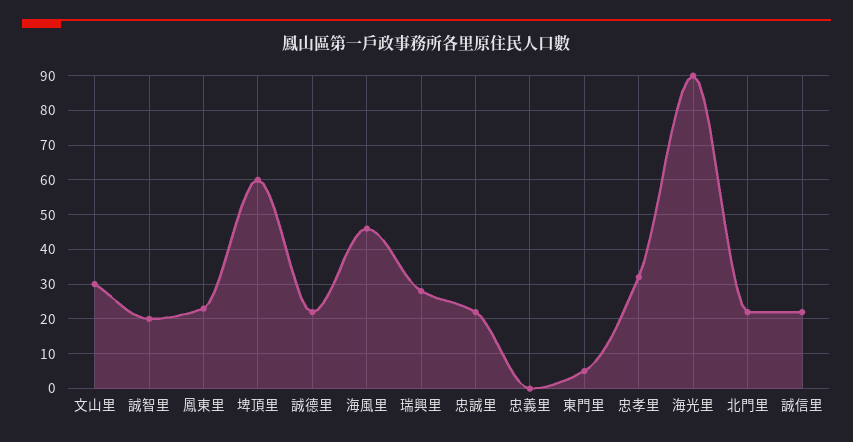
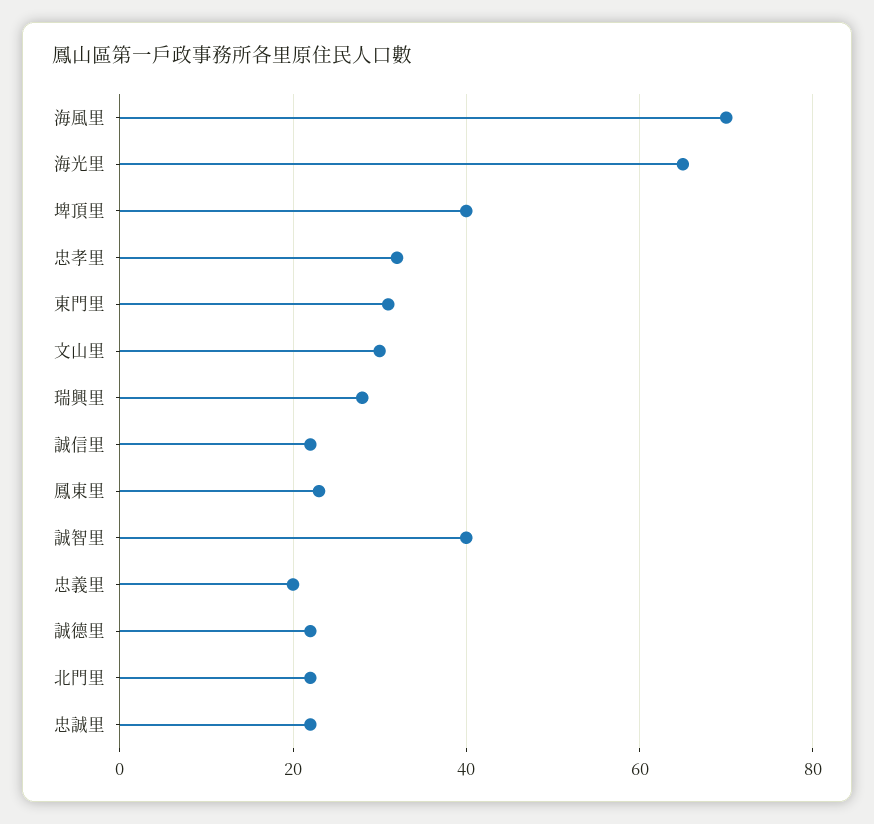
誠智里: 20 -> 40
埤頂里: 60 -> 40
海風里: 45 -> 70
忠義里: 0 -> 20
東門里: 5 -> 30
海光里: 90 -> 65

